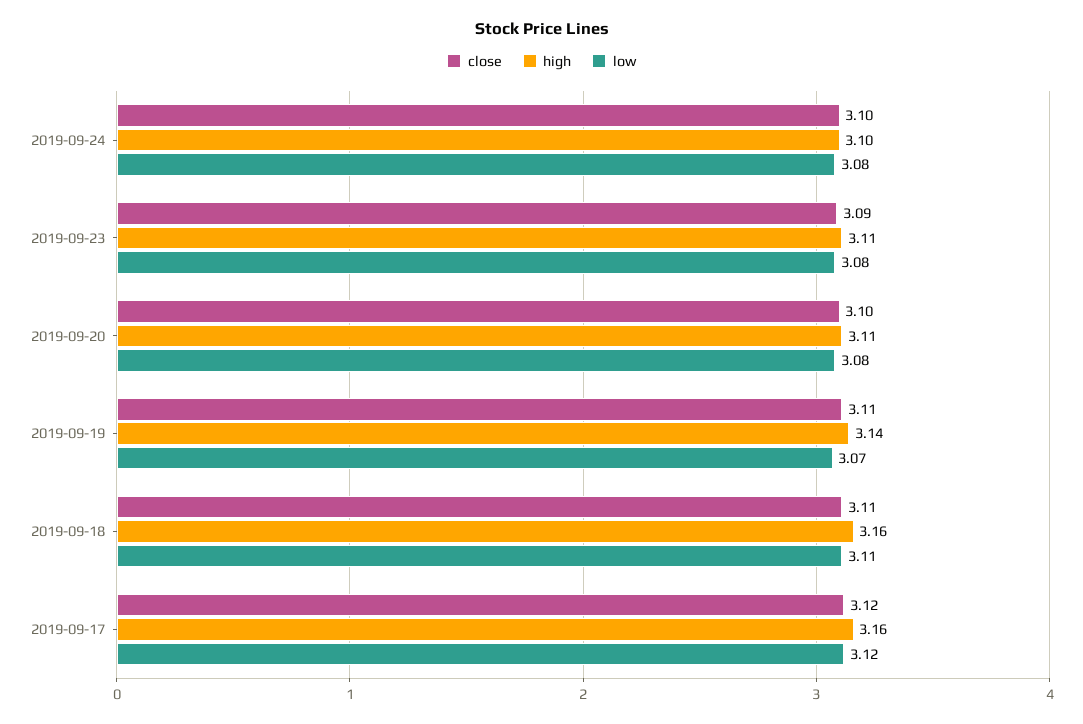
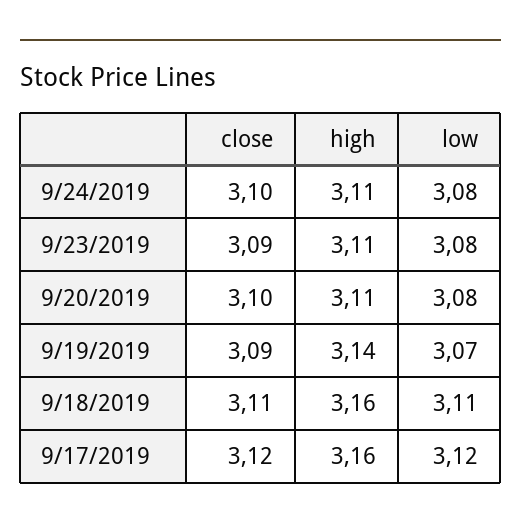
high, 2019-09-24: 3.1 -> 3.11
close, 2019-09-19: 3.11 -> 3.09

